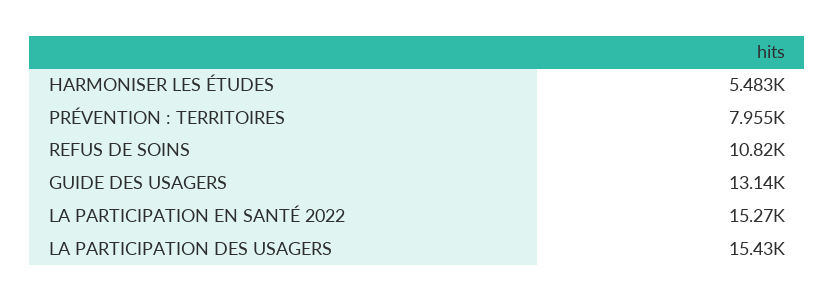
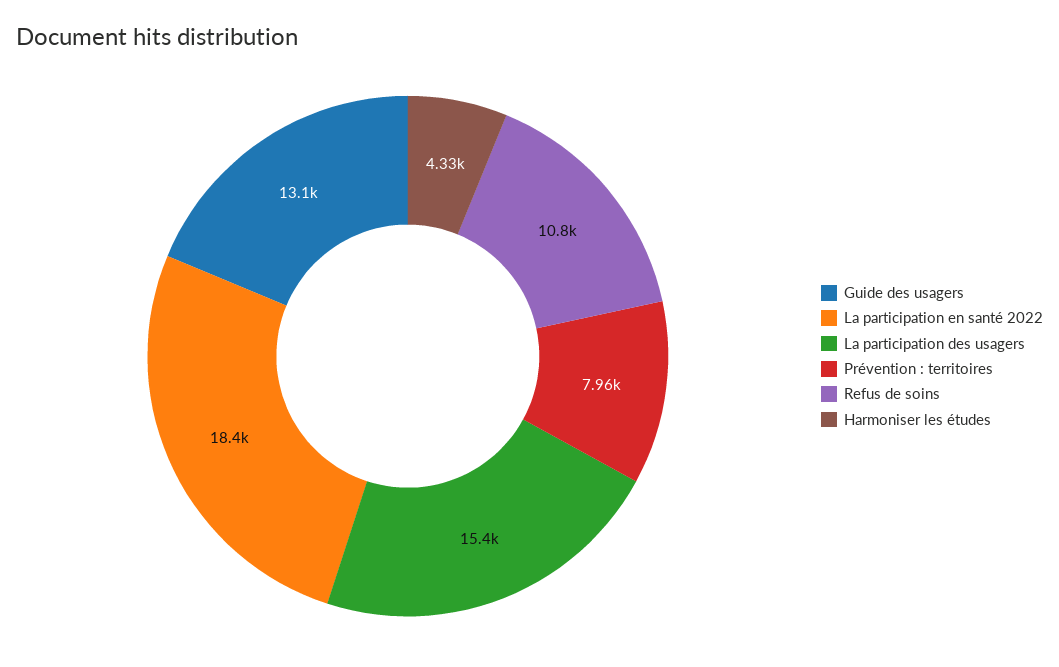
HARMONISER LES ÉTUDES: 5483 -> 4330
LA PARTICIPATION EN SANTÉ 2022: 15270 -> 18400

